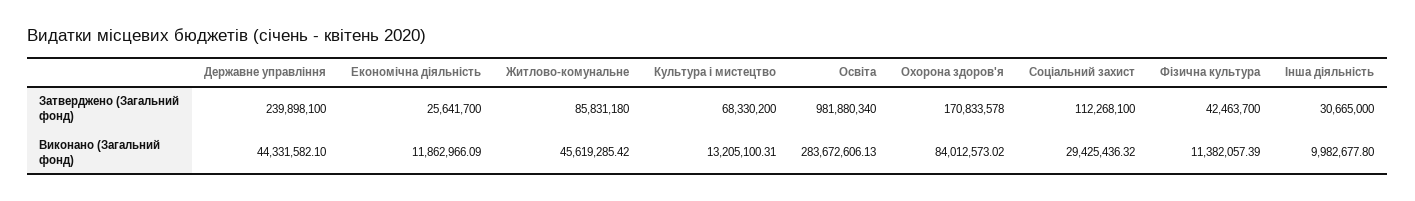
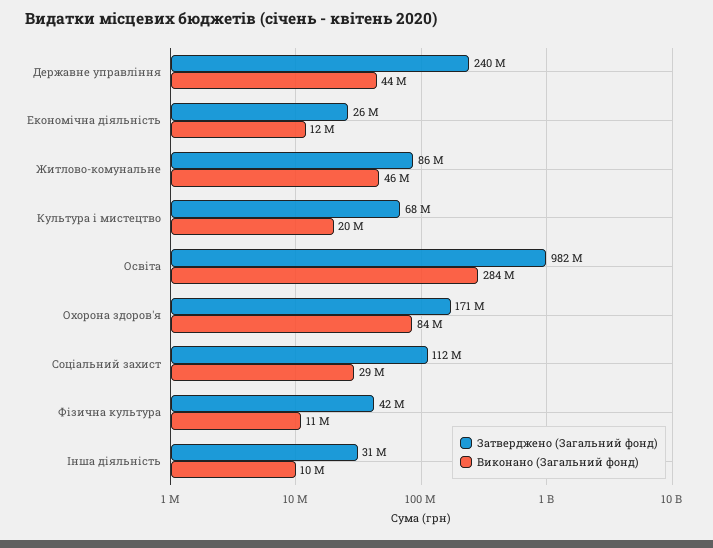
Виконано (Загальний фонд), Культура і мистецтво: 13205100.31 -> 20000000

